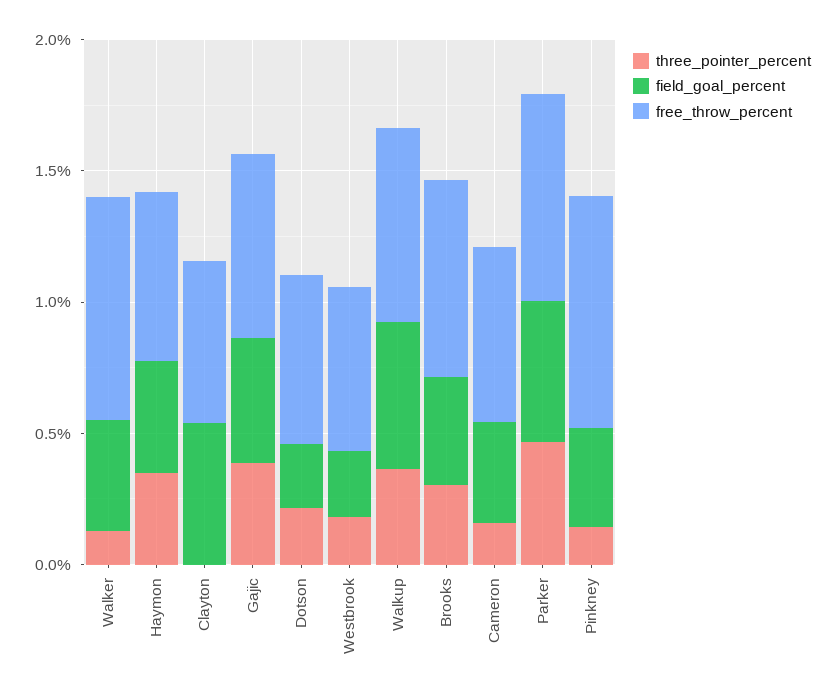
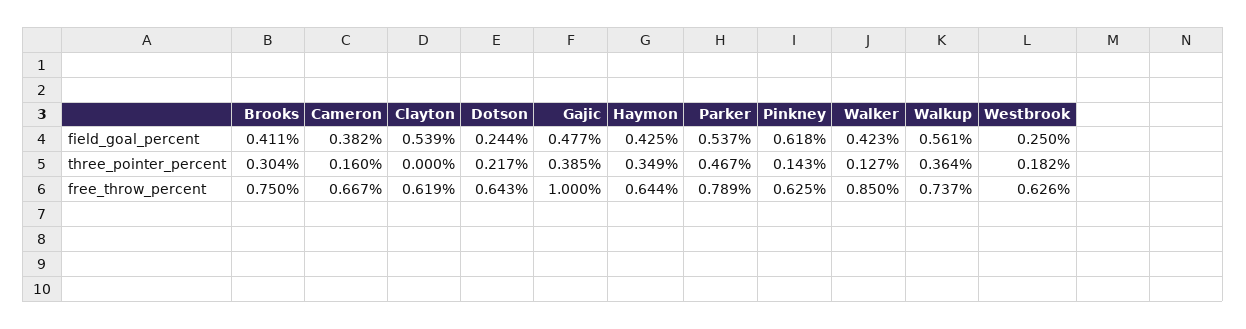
free_throw_percent, Gajic: 0.7 -> 1
field_goal_percent, Pinkney: 0.4 -> 0.618
free_throw_percent, Pinkney: 0.9 -> 0.625

